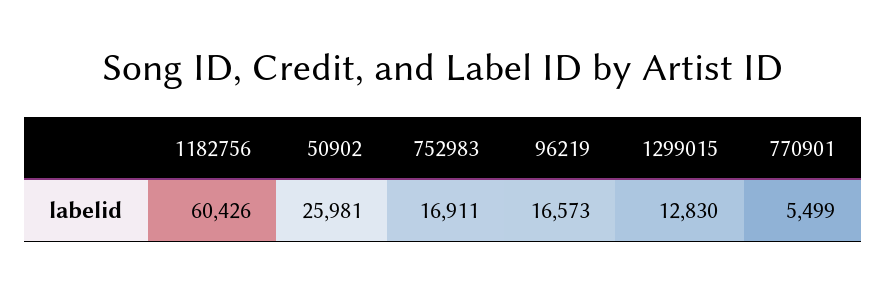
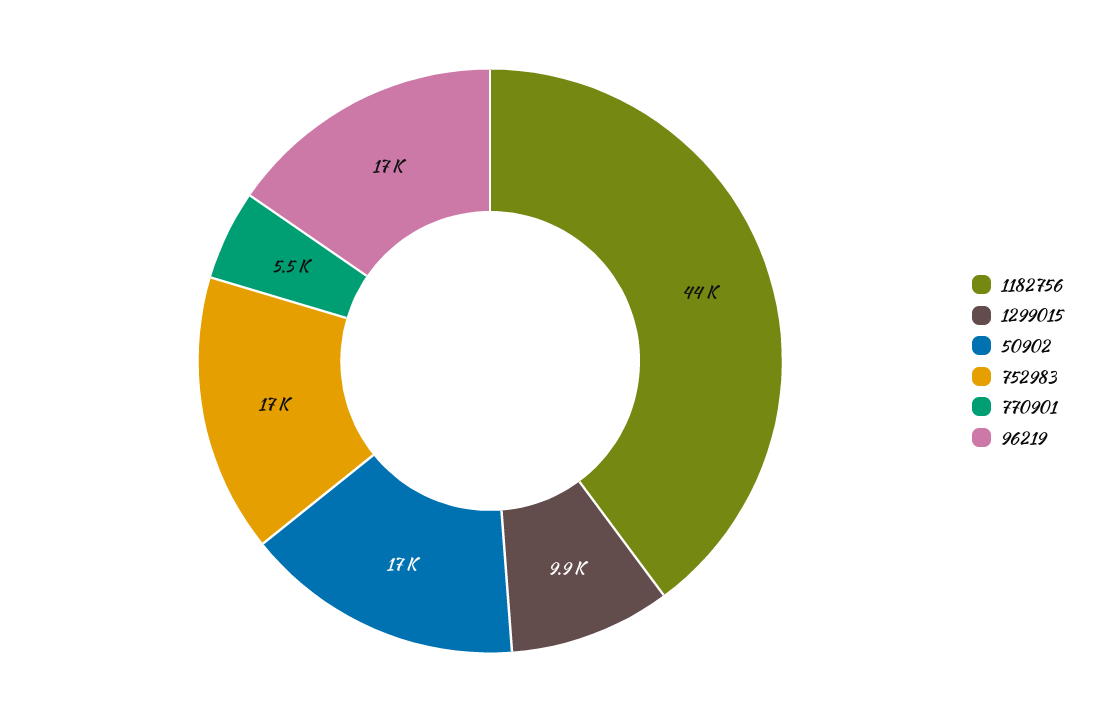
1182756: 60426 -> 44000
50902: 25981 -> 17000
1299015: 12830 -> 9900

